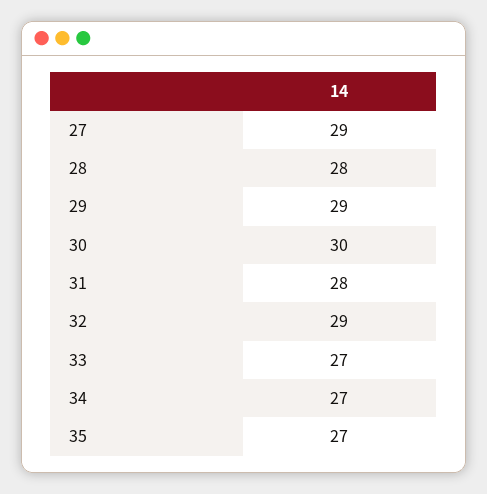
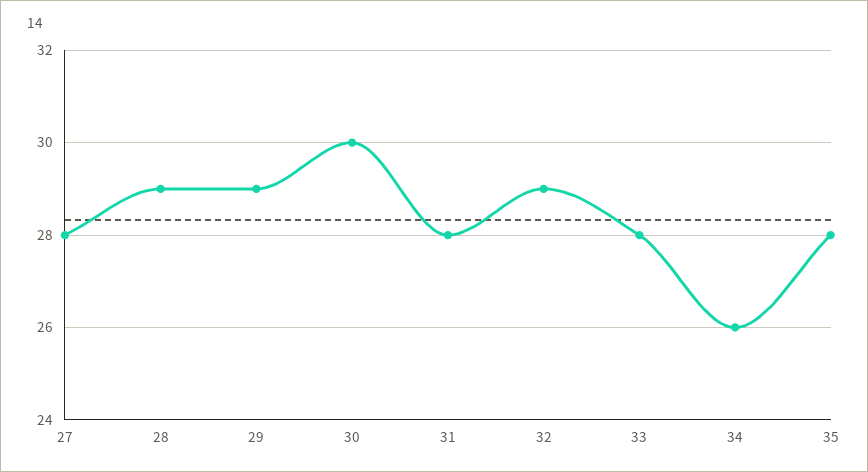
27: 29 -> 28
28: 28 -> 29
33: 27 -> 28
34: 27 -> 26
35: 27 -> 28

